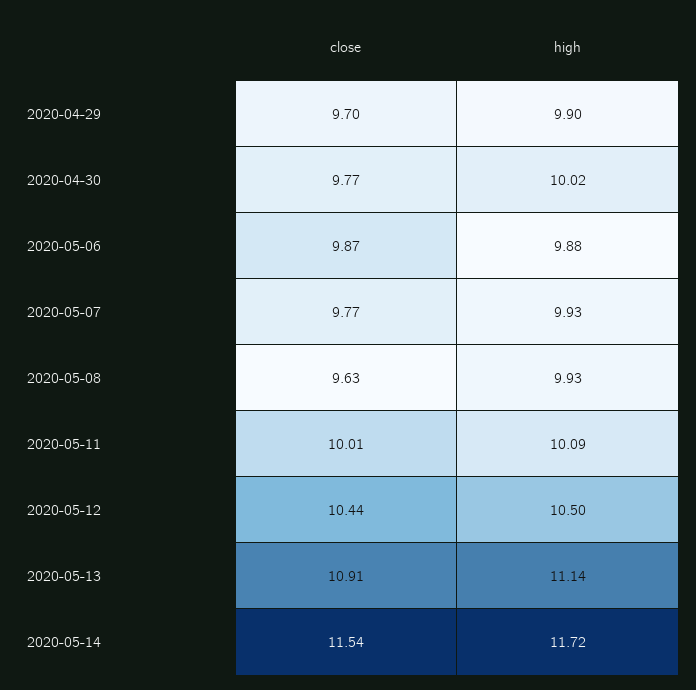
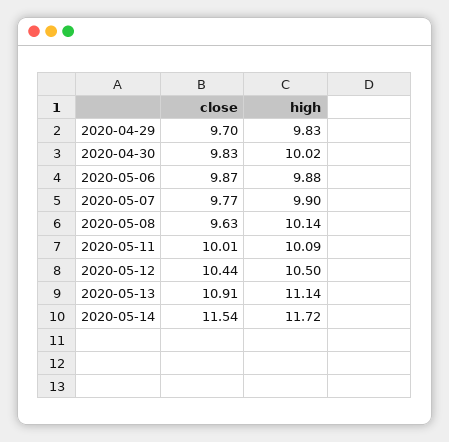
high, 2020-04-29: 9.9 -> 9.83
close, 2020-04-30: 9.77 -> 9.83
high, 2020-05-07: 9.93 -> 9.9
high, 2020-05-08: 9.93 -> 10.14

